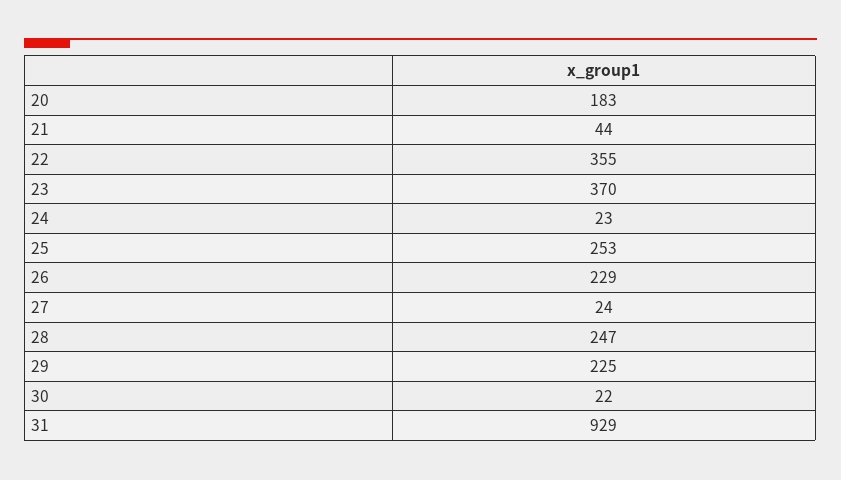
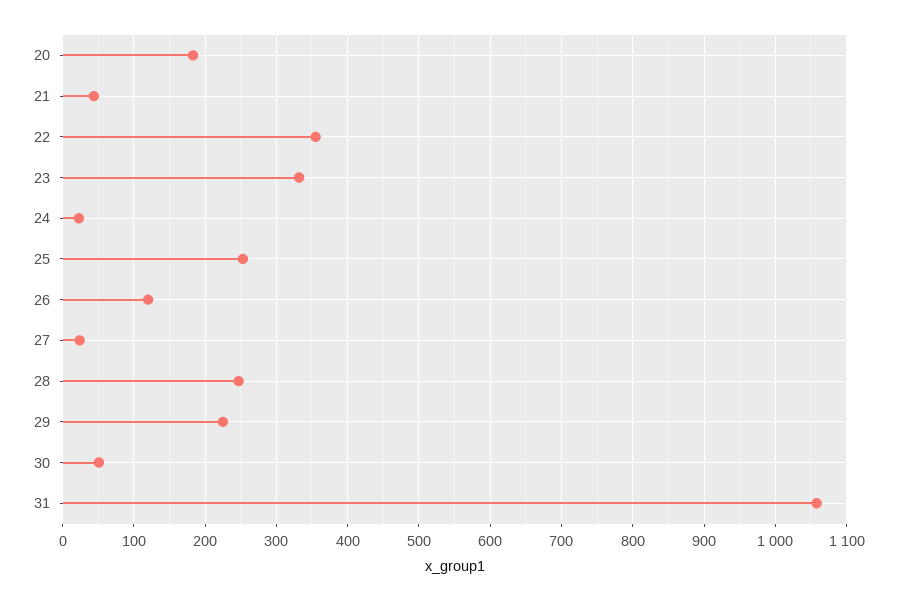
23: 370 -> 330
26: 229 -> 120
30: 22 -> 50
31: 929 -> 1060

